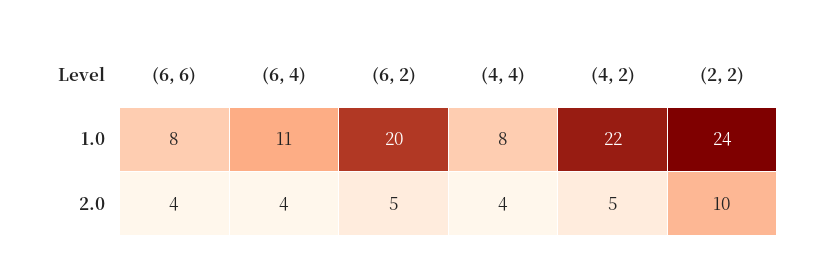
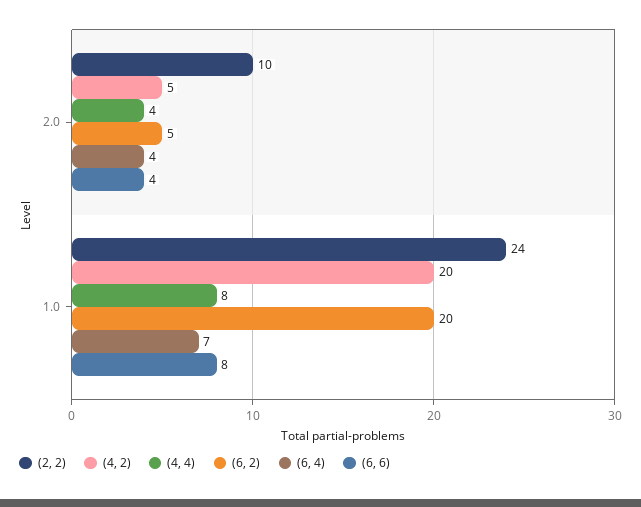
(6, 4), 1.0: 11 -> 7
(4, 2), 1.0: 22 -> 20

